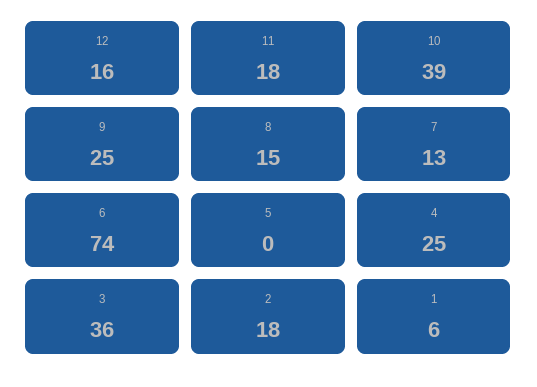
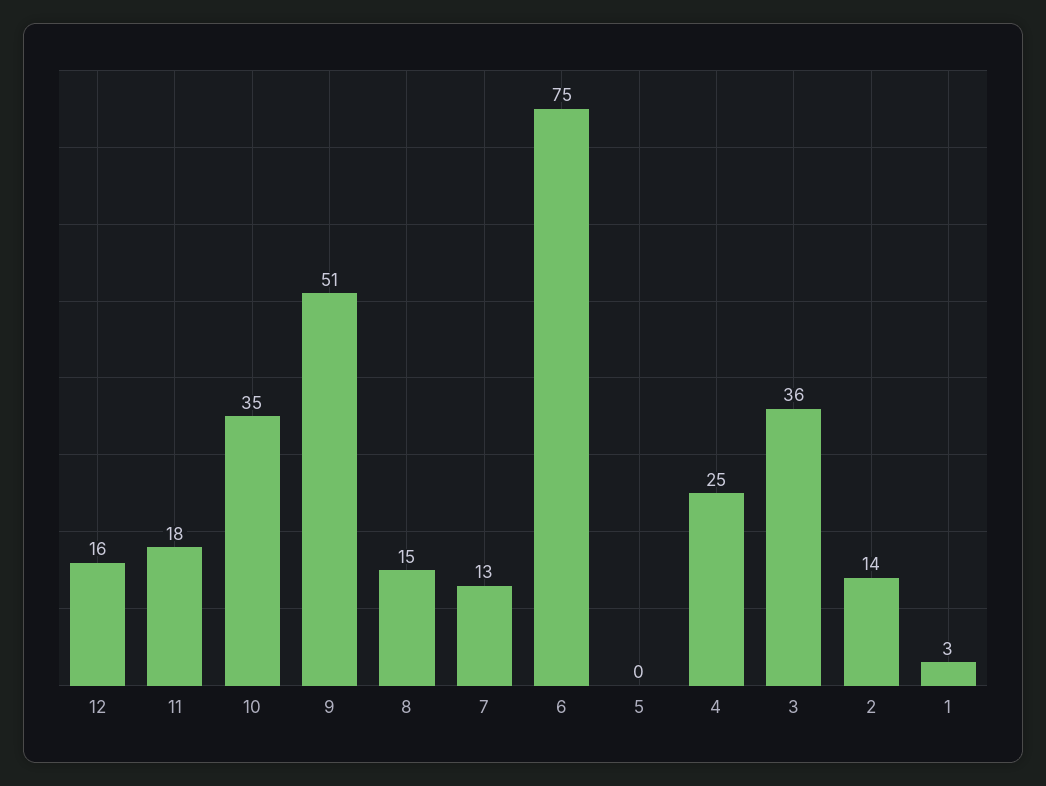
10: 39 -> 35
9: 25 -> 51
6: 74 -> 75
2: 18 -> 14
1: 6 -> 3

